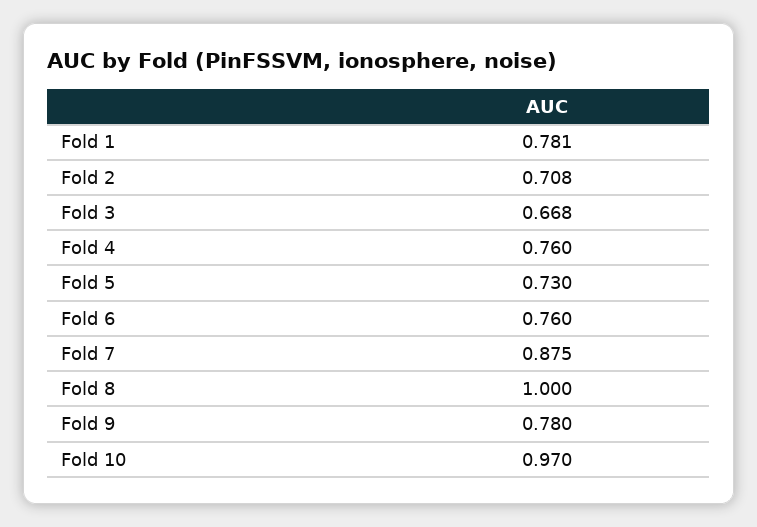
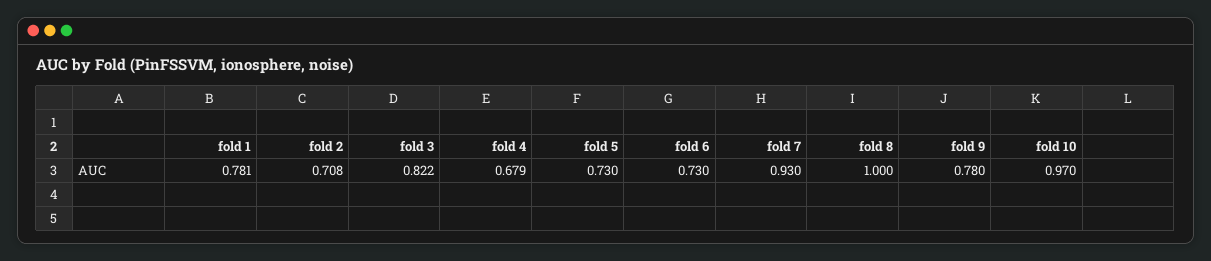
Fold 3: 0.668 -> 0.822
Fold 4: 0.76 -> 0.679
Fold 6: 0.76 -> 0.73
Fold 7: 0.875 -> 0.93

